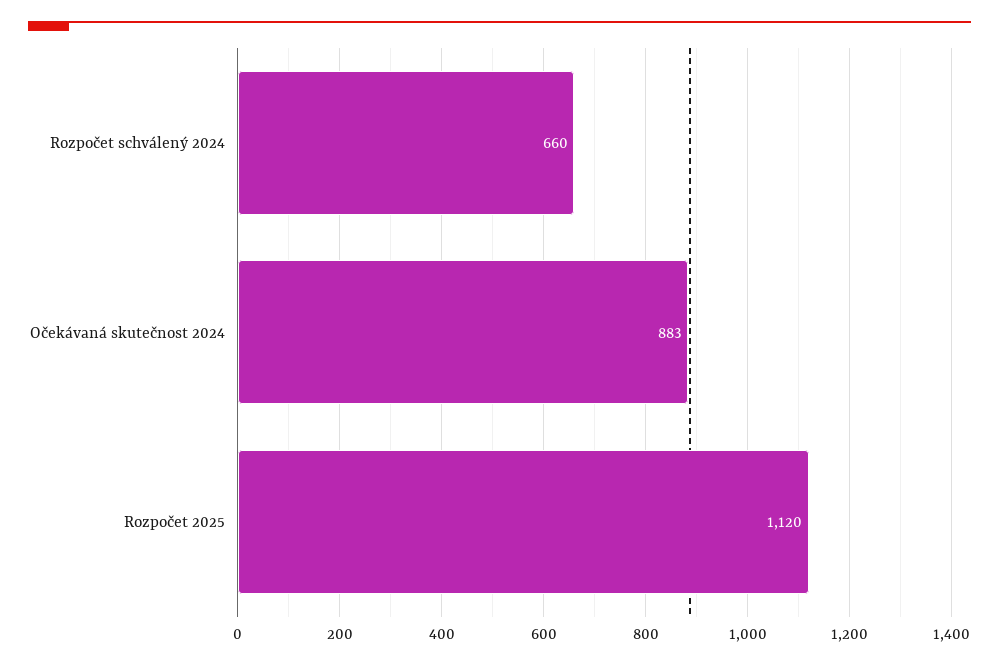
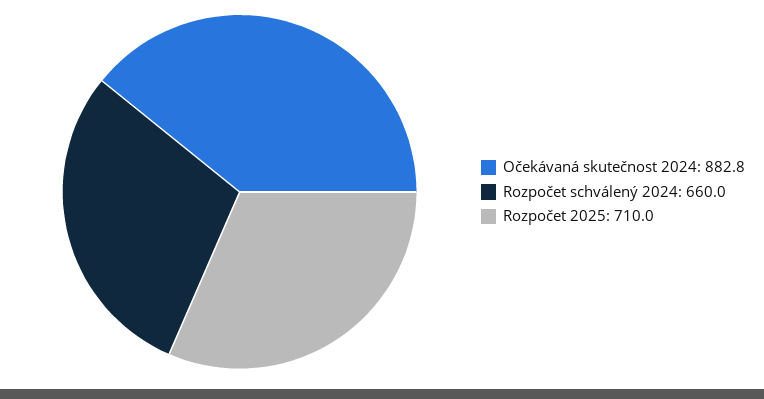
Rozpočet 2025: 1120 -> 710

